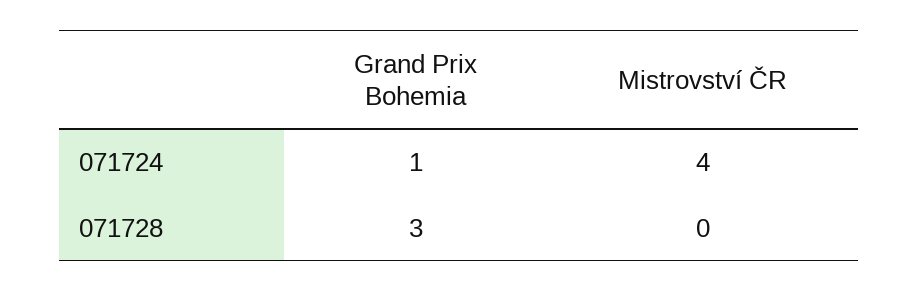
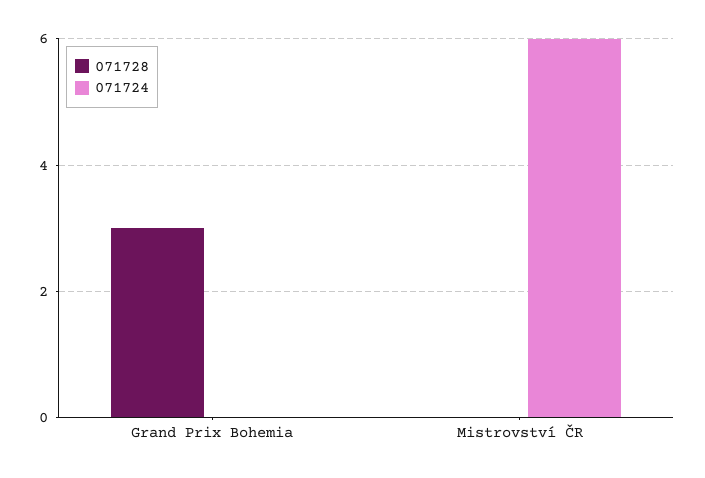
071724, Grand Prix Bohemia: 1 -> 0
071724, Mistrovství ČR: 4 -> 6

